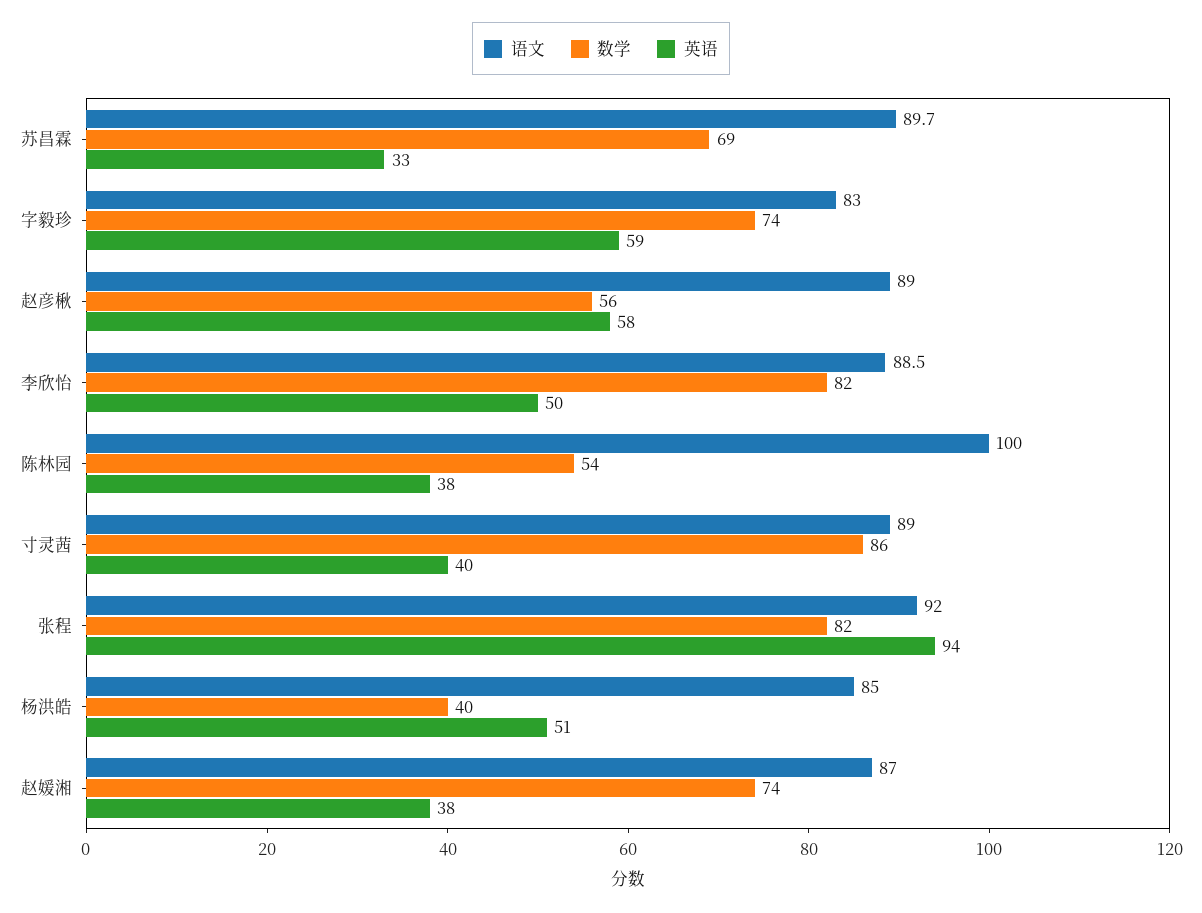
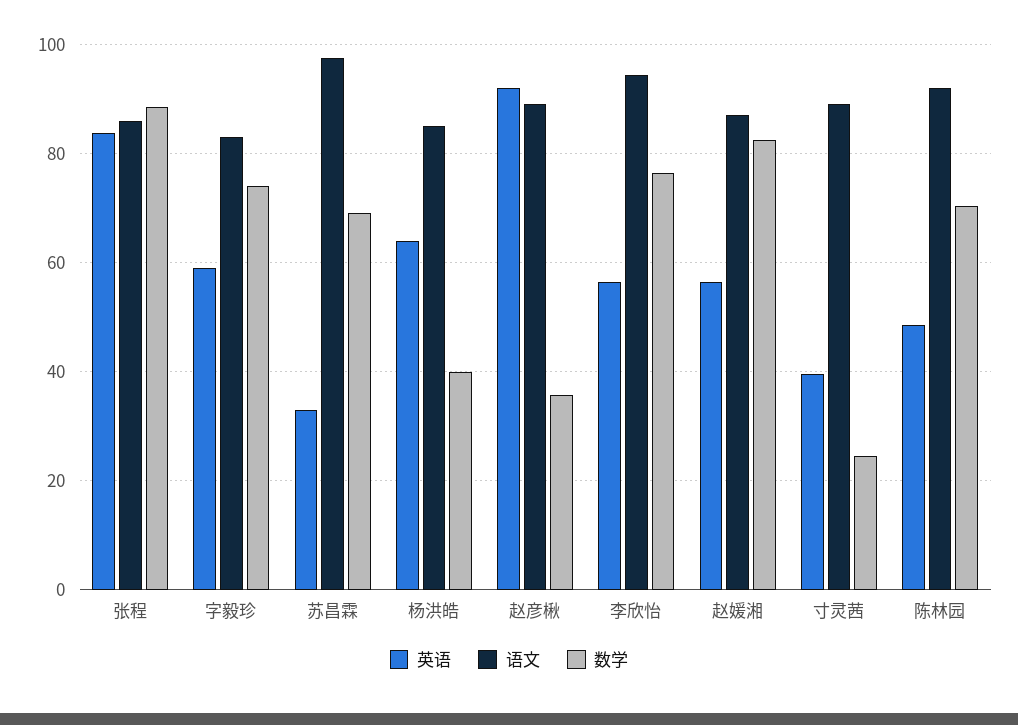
语文, 苏昌霖: 89.7 -> 98
数学, 赵彦楸: 56 -> 36
英语, 赵彦楸: 58 -> 92
语文, 李欣怡: 88.5 -> 94
数学, 李欣怡: 82 -> 76
英语, 李欣怡: 50 -> 56
语文, 陈林园: 100 -> 92
数学, 陈林园: 54 -> 70
英语, 陈林园: 38 -> 48
数学, 寸灵茜: 86 -> 24
语文, 张程: 92 -> 86
数学, 张程: 82 -> 88
英语, 张程: 94 -> 84
英语, 杨洪皓: 51 -> 64
数学, 赵媛湘: 74 -> 82
英语, 赵媛湘: 38 -> 56

